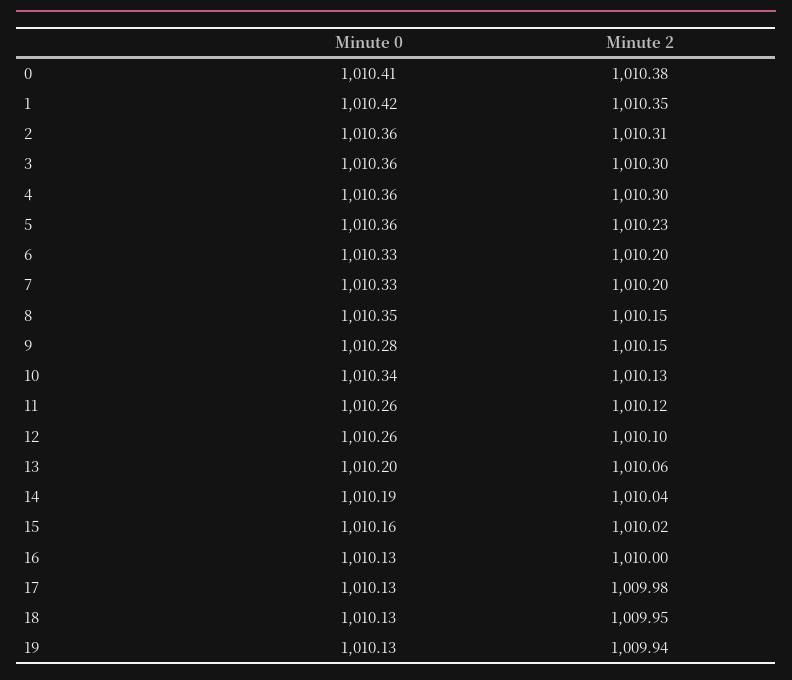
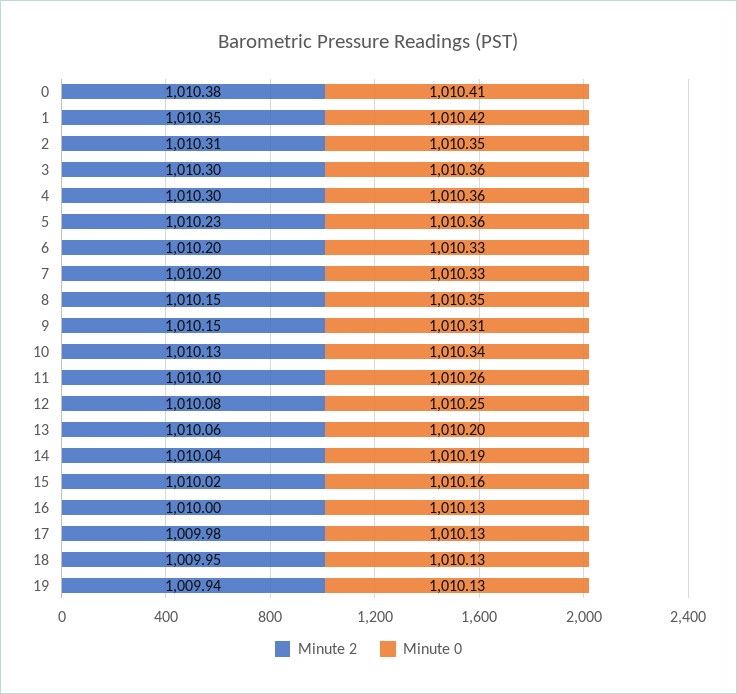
Minute 0, 2: 1010.36 -> 1010.35
Minute 0, 9: 1010.28 -> 1010.31
Minute 2, 11: 1010.12 -> 1010.1
Minute 0, 12: 1010.26 -> 1010.25
Minute 2, 12: 1010.1 -> 1010.08

